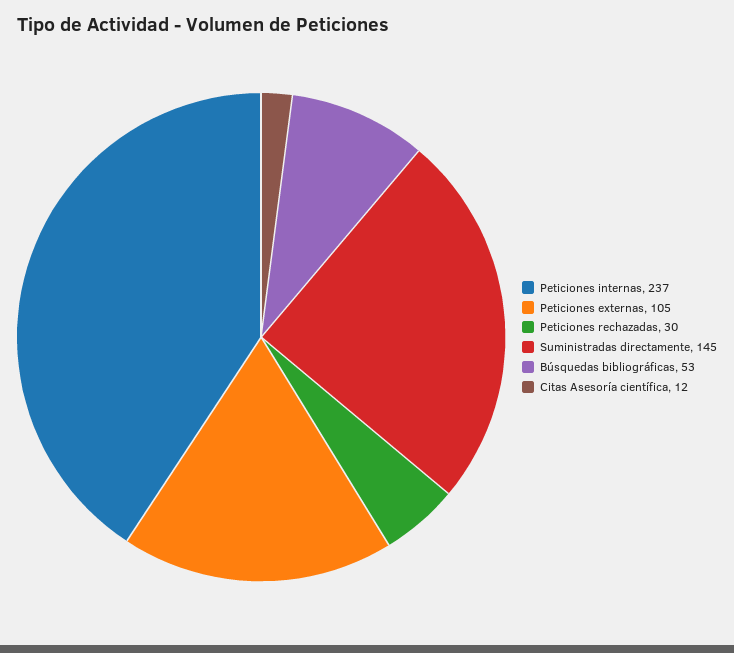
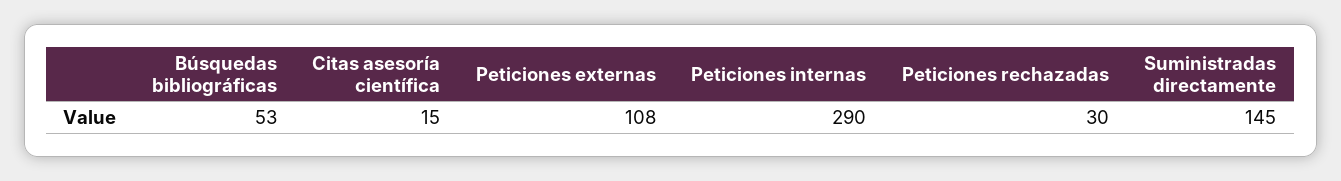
Peticiones internas: 237 -> 290
Peticiones externas: 105 -> 108
Citas Asesoría científica: 12 -> 15

